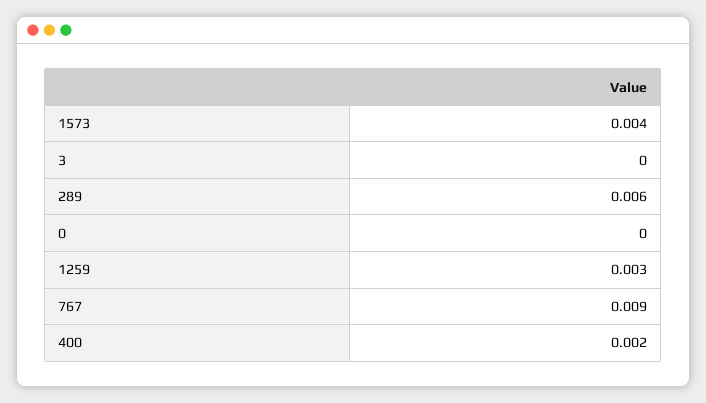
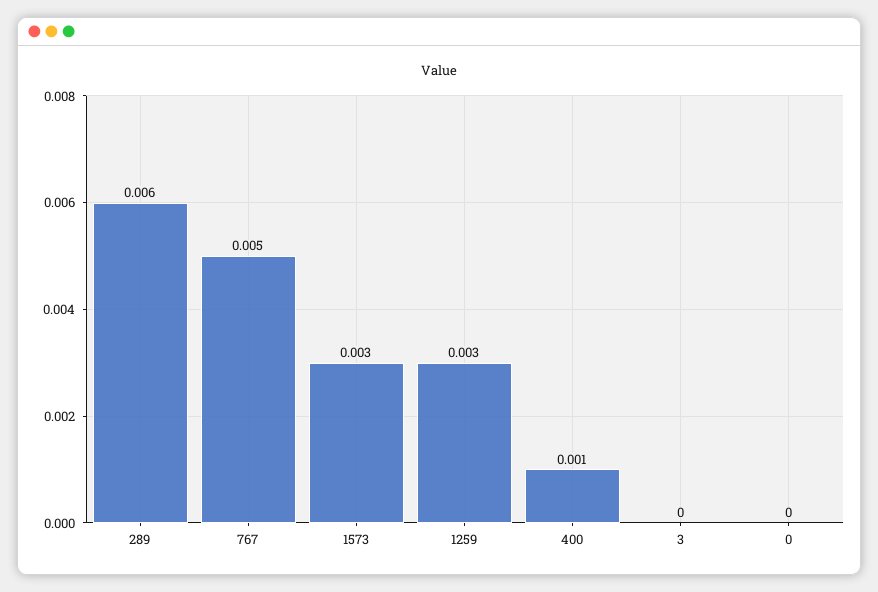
1573: 0.004 -> 0.003
767: 0.009 -> 0.005
400: 0.002 -> 0.001

